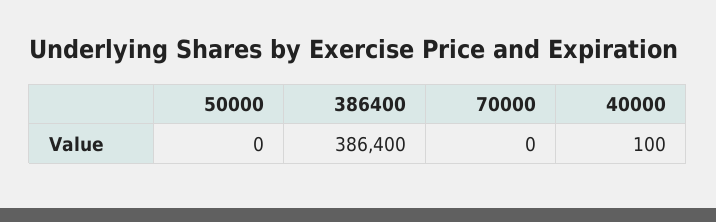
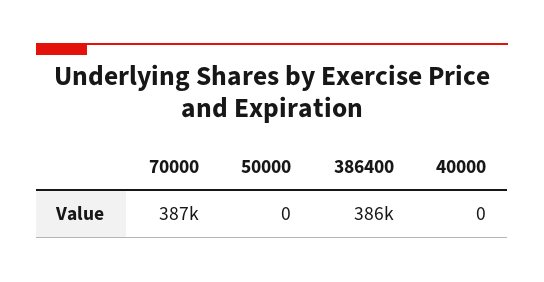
70000: 0 -> 387000
40000: 100 -> 0

